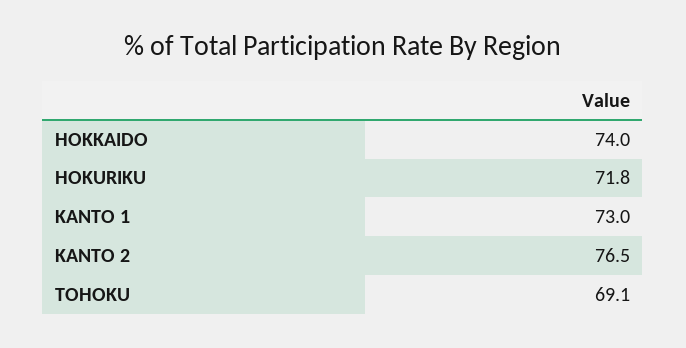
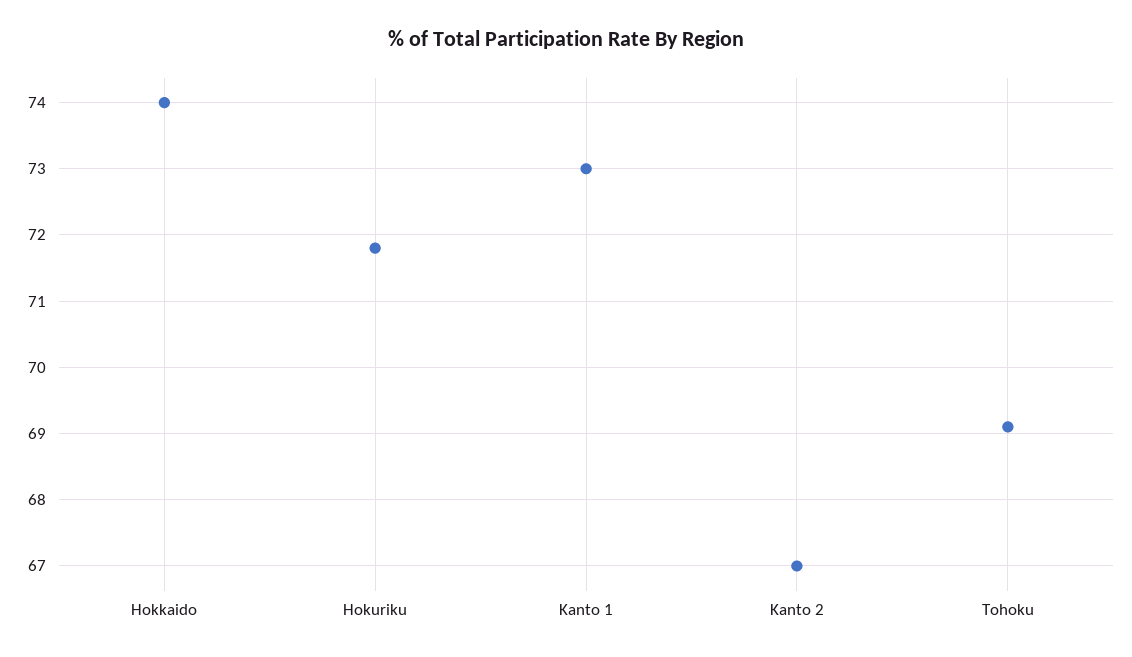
KANTO 2: 76.5 -> 67

